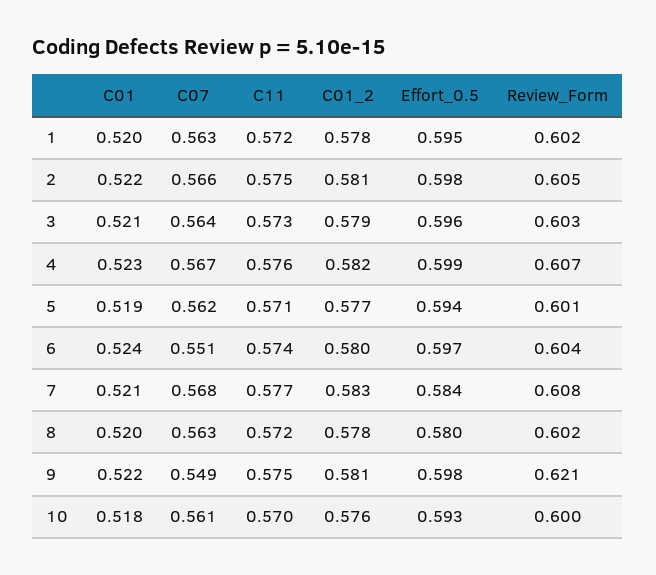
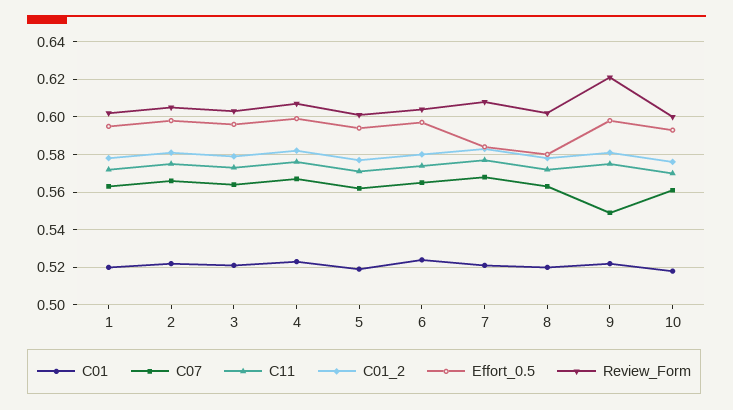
C07, 6: 0.551 -> 0.565

